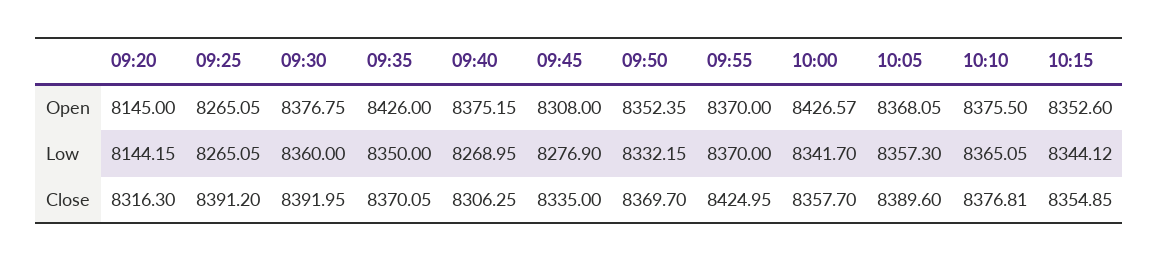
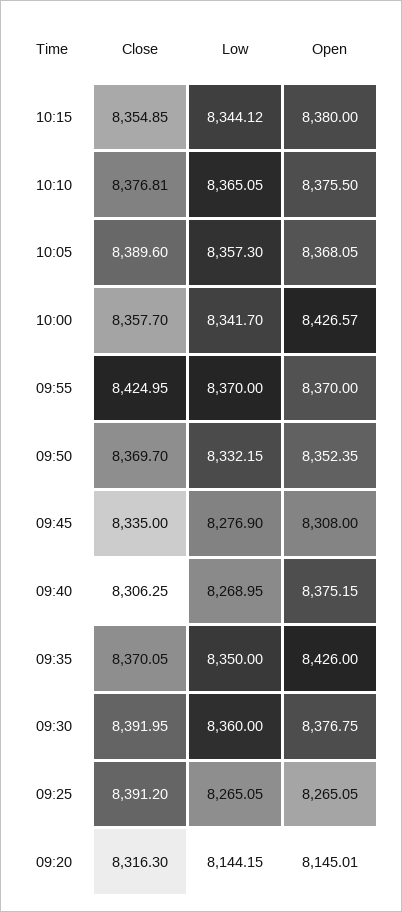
09:20, Open: 8145 -> 8145.01
10:15, Open: 8352.6 -> 8380

